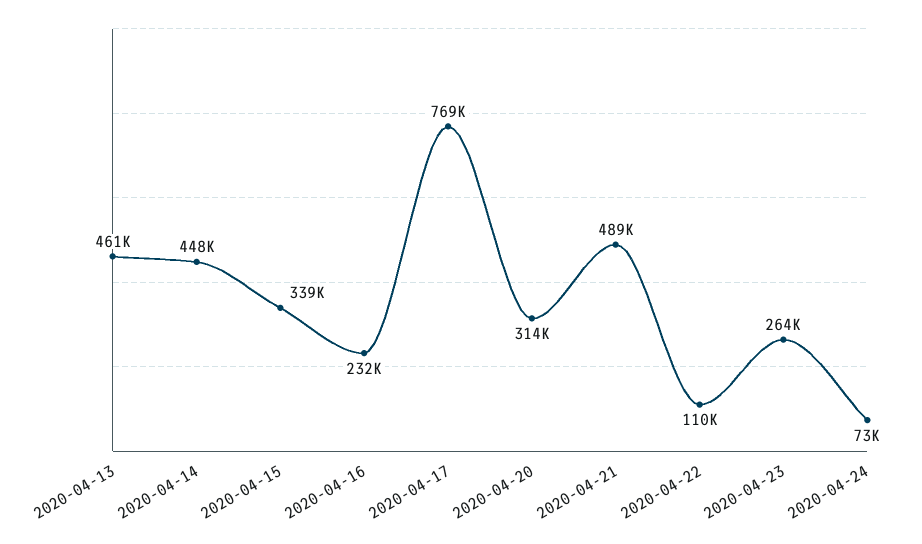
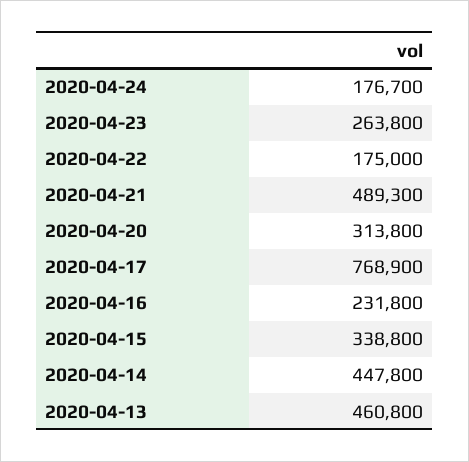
2020-04-22: 110000 -> 175000
2020-04-24: 73000 -> 176700

